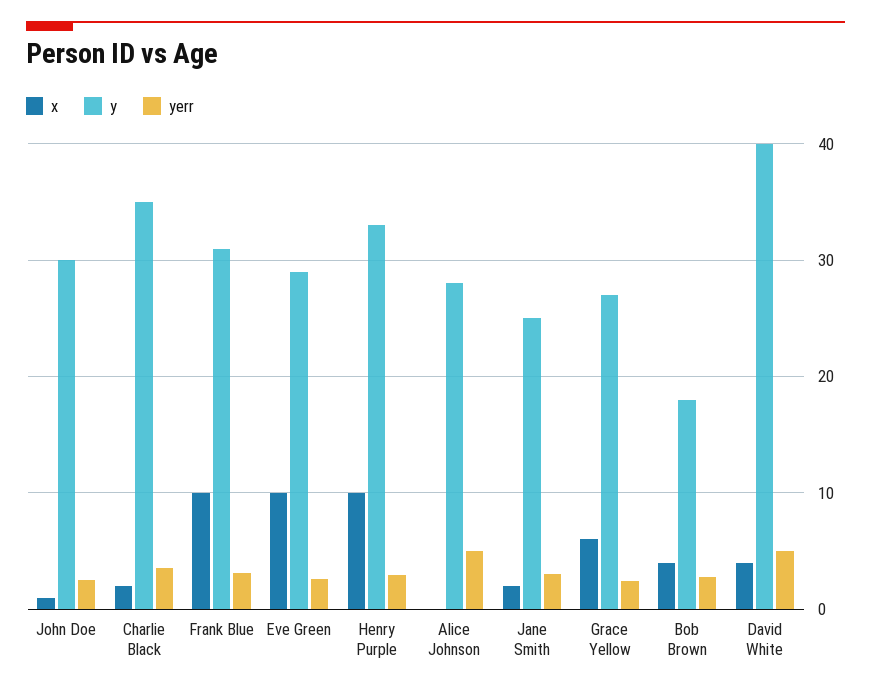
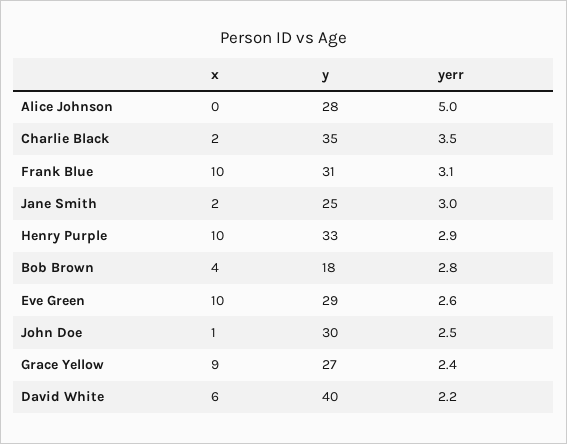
x, Grace Yellow: 6 -> 9
x, David White: 4 -> 6
yerr, David White: 5 -> 2.2

